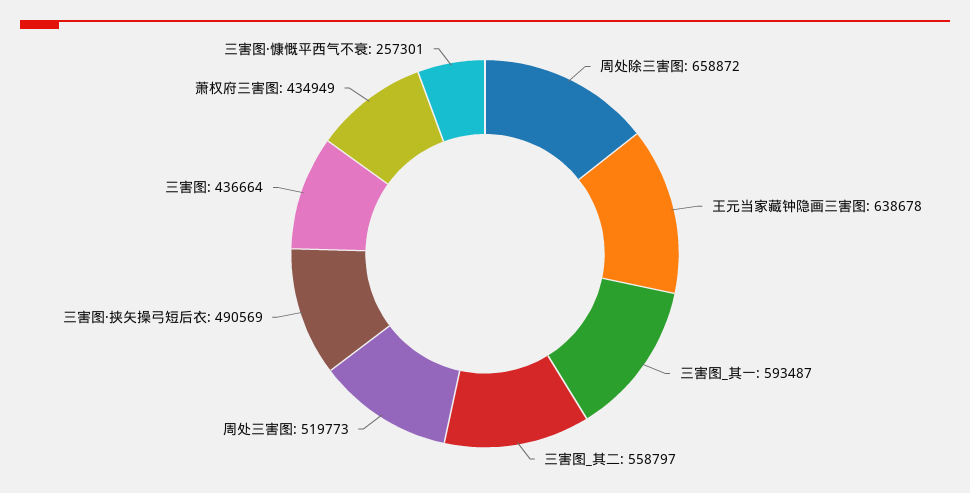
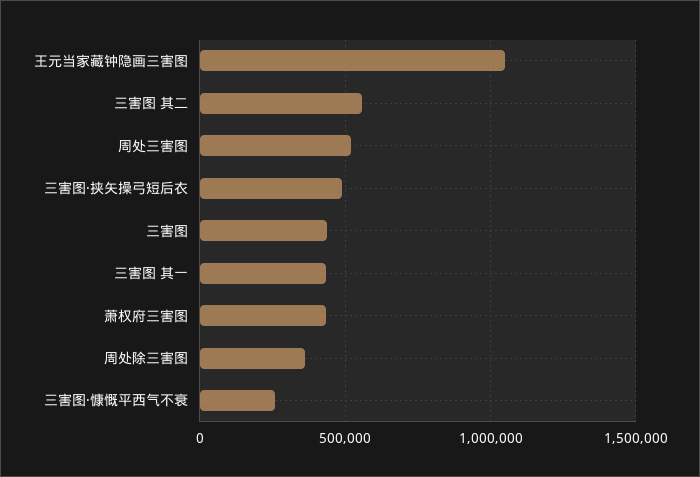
周处除三害图: 658872 -> 350000
王元当家藏钟隐画三害图: 638678 -> 1050000
三害图_其一: 593487 -> 450000

